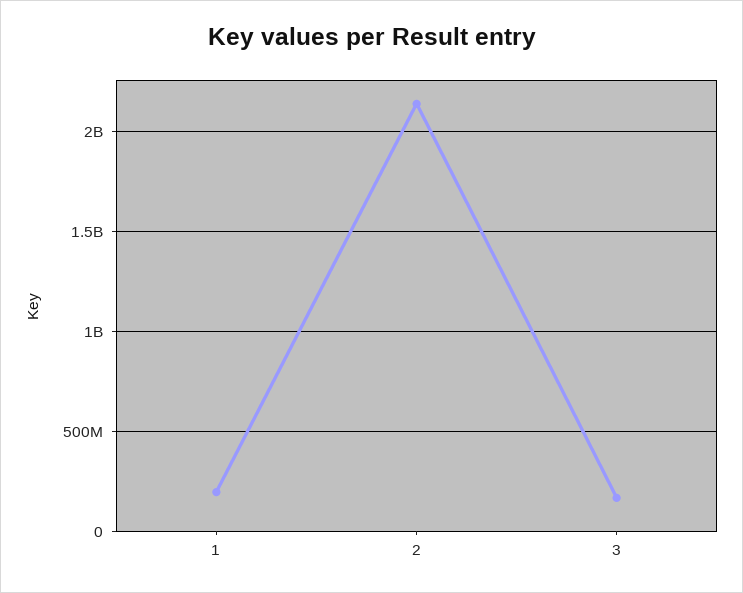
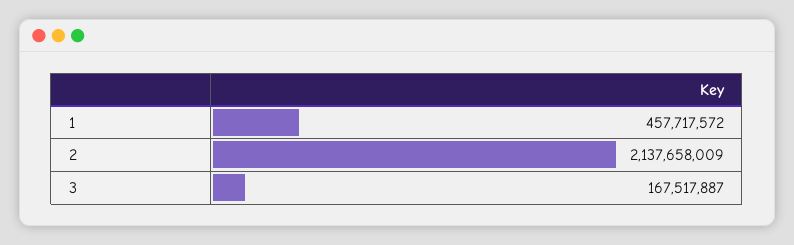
1: 200000000 -> 457717572

